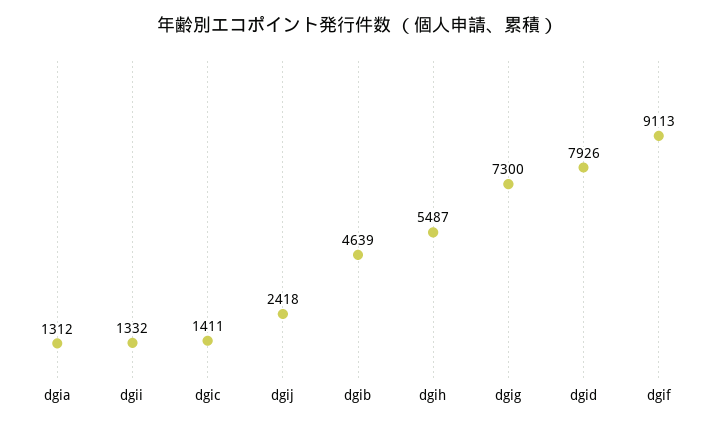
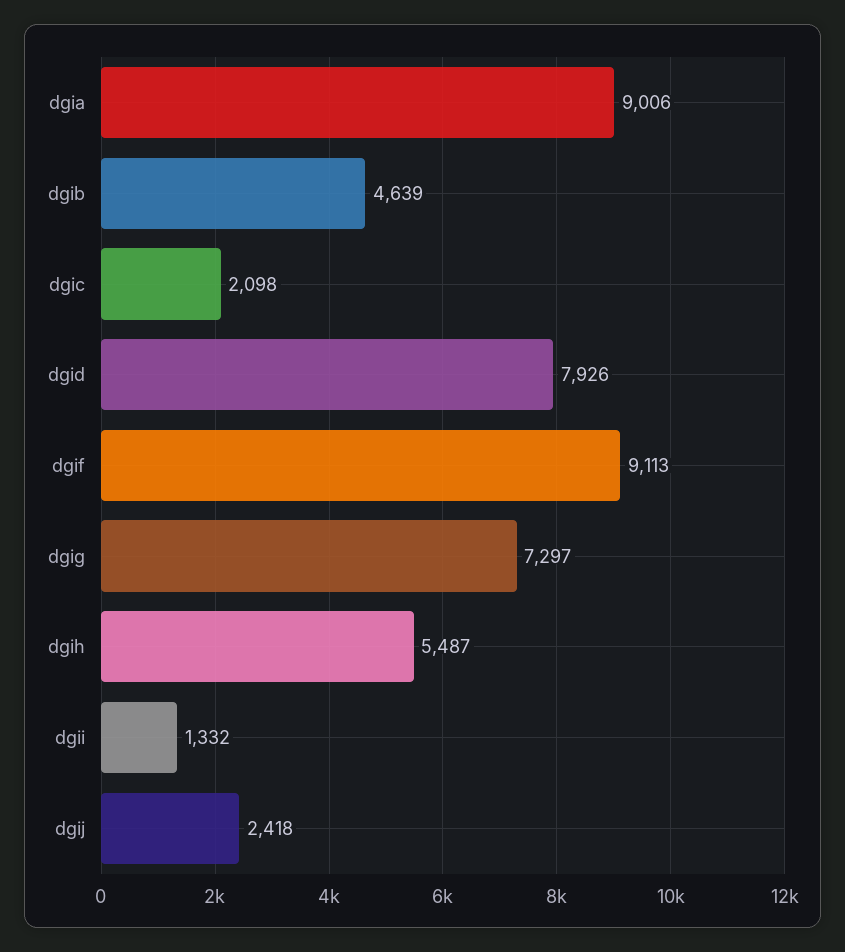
dgia: 1312 -> 9006
dgic: 1411 -> 2098
dgig: 7300 -> 7297

